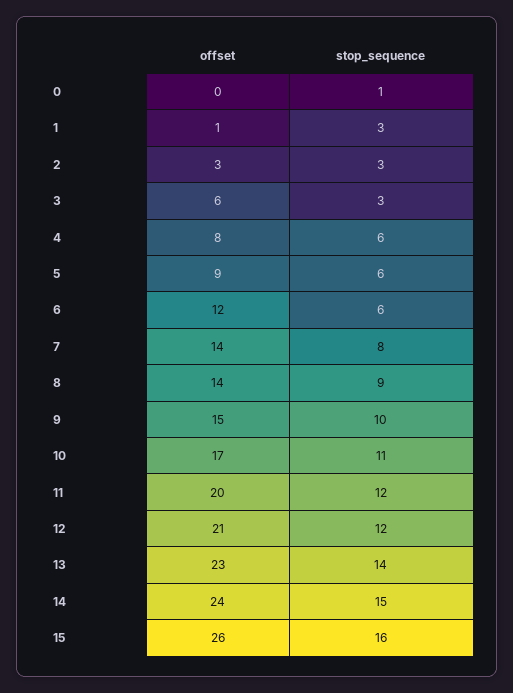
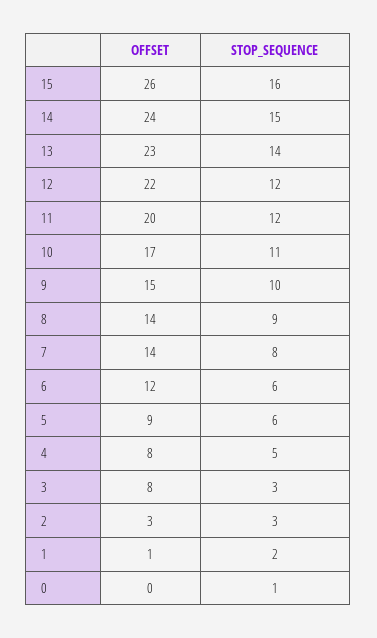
stop_sequence, 1: 3 -> 2
offset, 3: 6 -> 8
stop_sequence, 4: 6 -> 5
offset, 12: 21 -> 22

